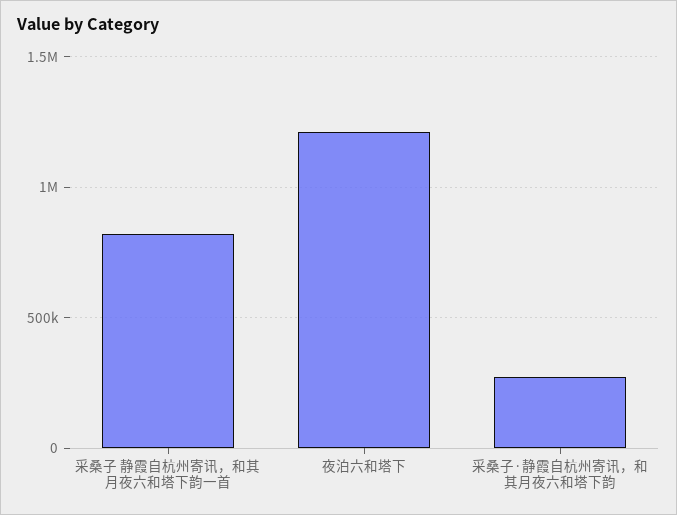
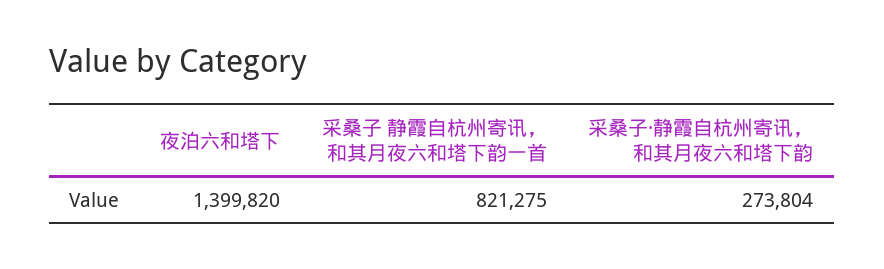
夜泊六和塔下: 1200000 -> 1399820

